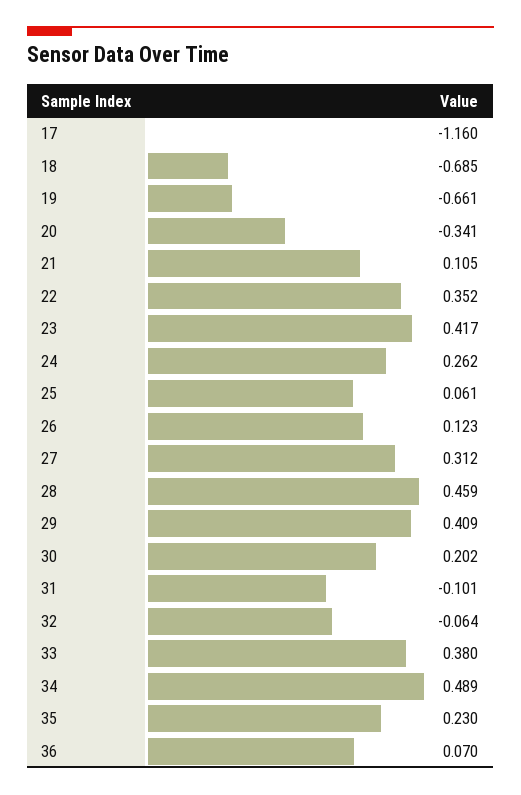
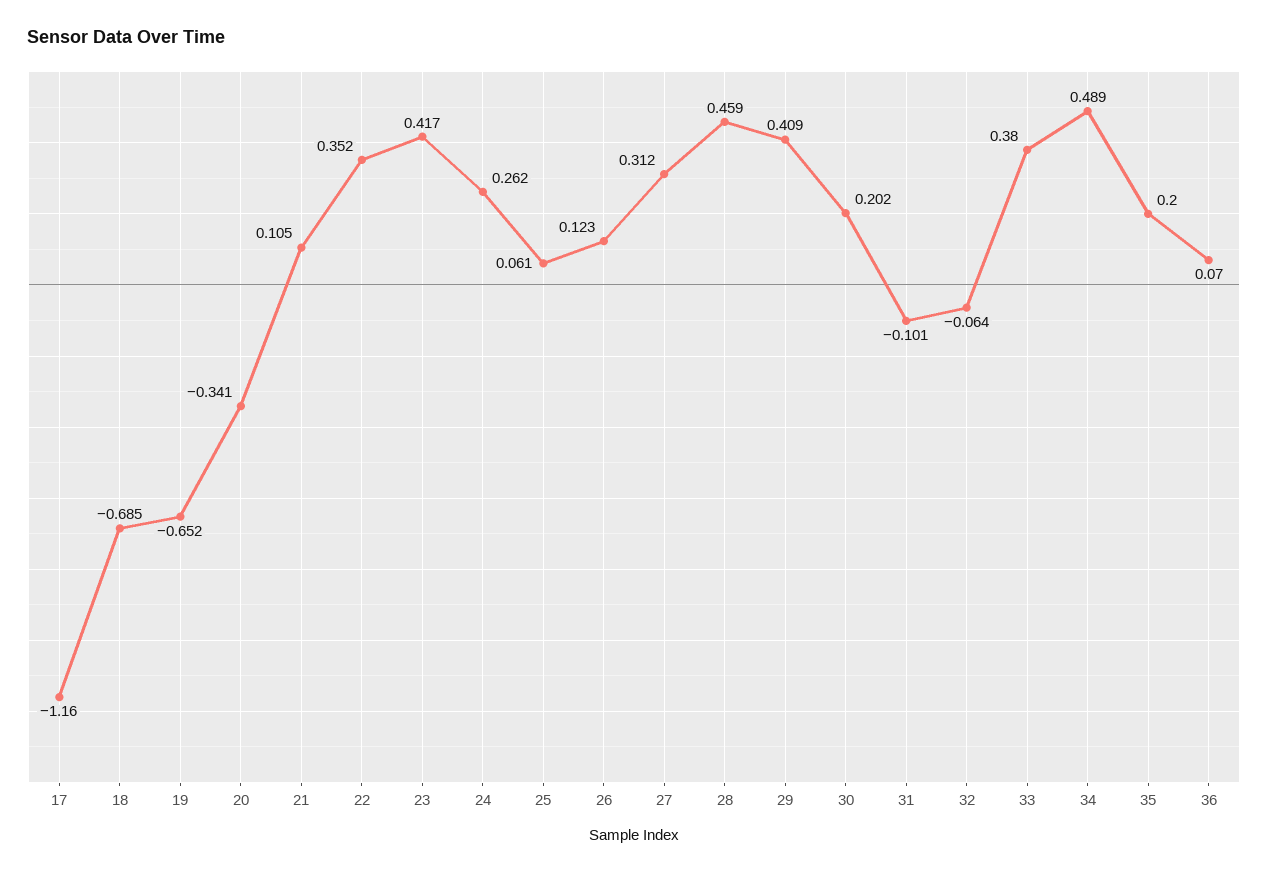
19: -0.661 -> -0.652
35: 0.23 -> 0.2

